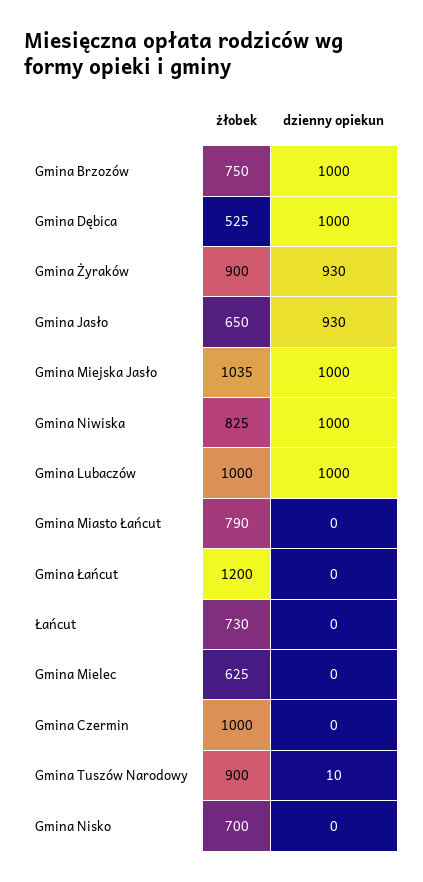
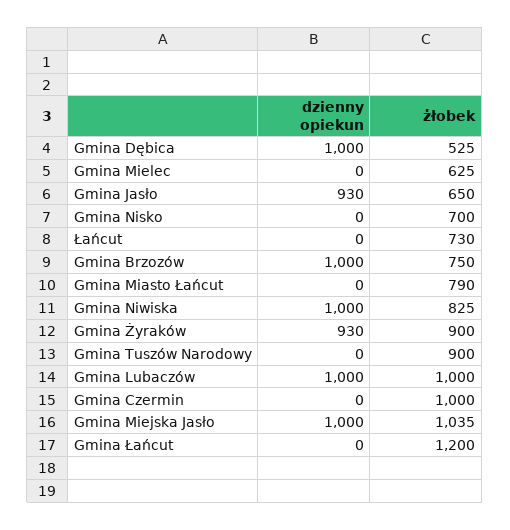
dzienny opiekun, Gmina Tuszów Narodowy: 10 -> 0

